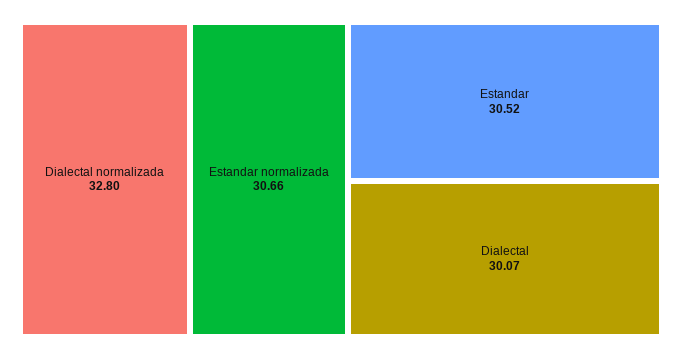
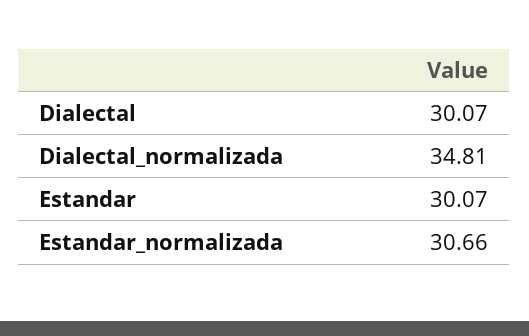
Dialectal normalizada: 32.8 -> 34.81
Estandar: 30.52 -> 30.07

